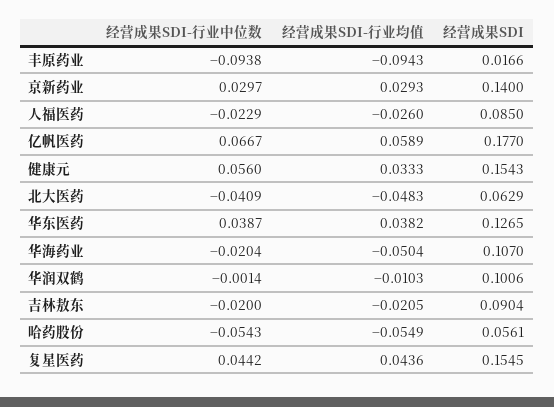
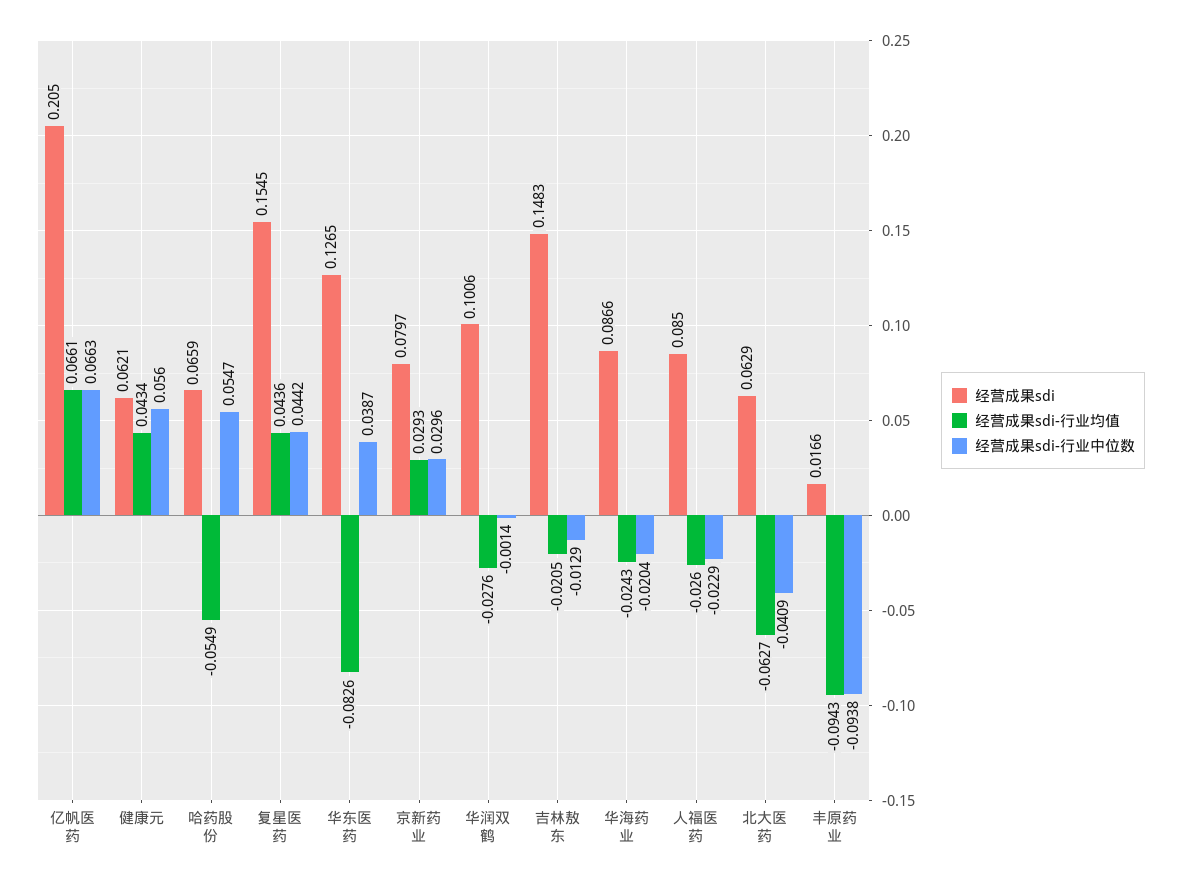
经营成果SDI-行业中位数, 京新药业: 0.0297 -> 0.0296
经营成果SDI, 京新药业: 0.14 -> 0.0797
经营成果SDI-行业中位数, 亿帆医药: 0.0667 -> 0.0663
经营成果SDI-行业均值, 亿帆医药: 0.0589 -> 0.0661
经营成果SDI, 亿帆医药: 0.177 -> 0.205
经营成果SDI-行业均值, 健康元: 0.0333 -> 0.0434
经营成果SDI, 健康元: 0.1543 -> 0.0621
经营成果SDI-行业均值, 北大医药: -0.0483 -> -0.0627
经营成果SDI-行业均值, 华东医药: 0.0382 -> -0.0826
经营成果SDI-行业均值, 华海药业: -0.0504 -> -0.0243
经营成果SDI, 华海药业: 0.107 -> 0.0866
经营成果SDI-行业均值, 华润双鹤: -0.0103 -> -0.0276
经营成果SDI-行业中位数, 吉林敖东: -0.02 -> -0.0129
经营成果SDI, 吉林敖东: 0.0904 -> 0.1483
经营成果SDI-行业中位数, 哈药股份: -0.0543 -> 0.0547
经营成果SDI, 哈药股份: 0.0561 -> 0.0659

